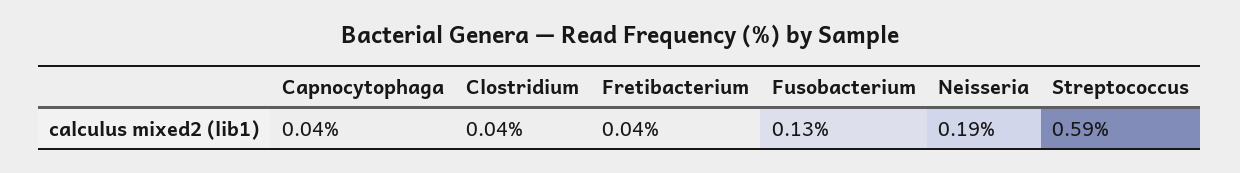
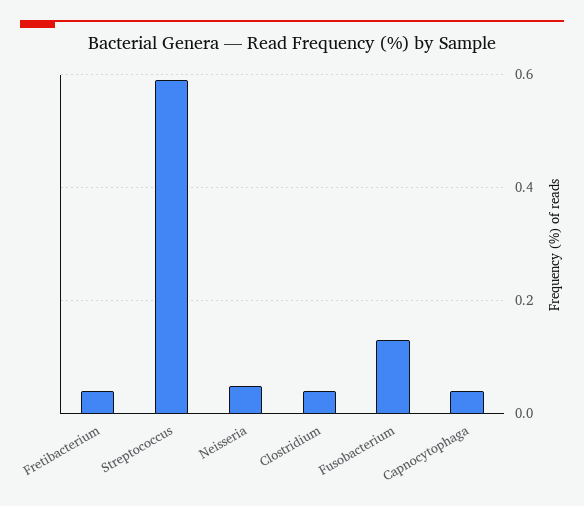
Neisseria: 0.19 -> 0.05

